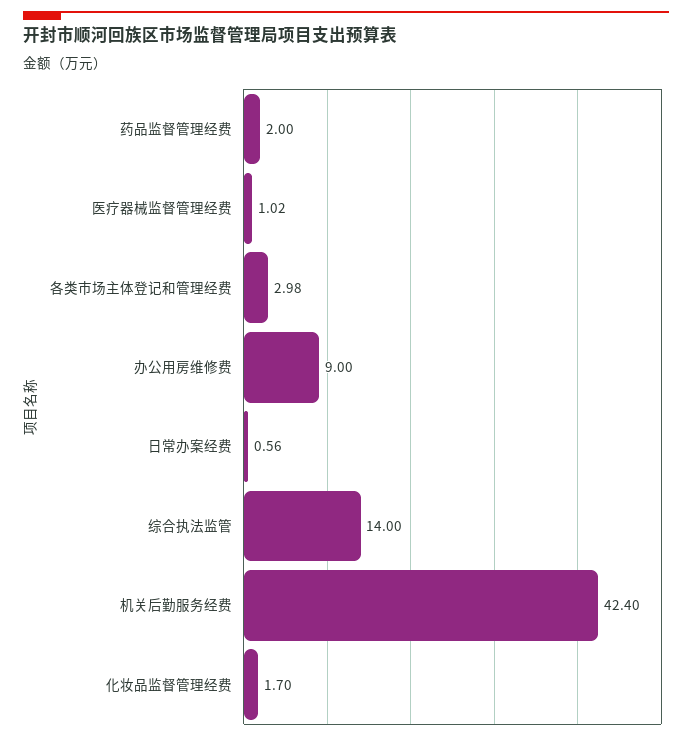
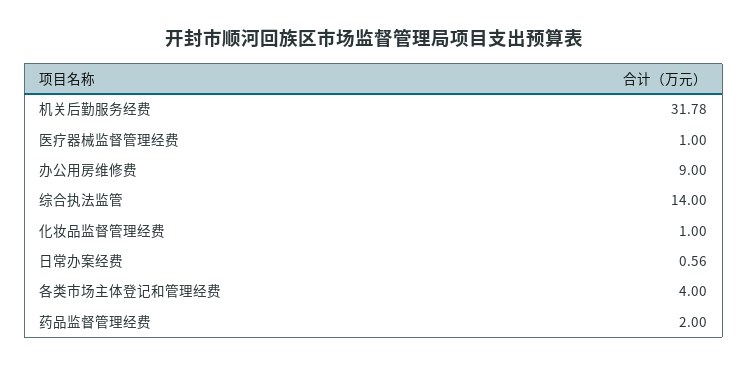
医疗器械监督管理经费: 1.02 -> 1
各类市场主体登记和管理经费: 2.98 -> 4
机关后勤服务经费: 42.4 -> 31.78
化妆品监督管理经费: 1.7 -> 1

